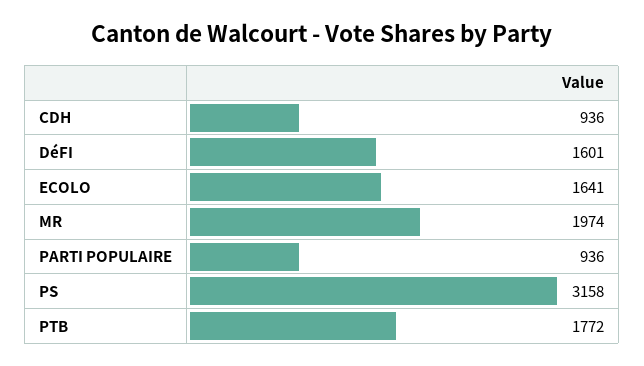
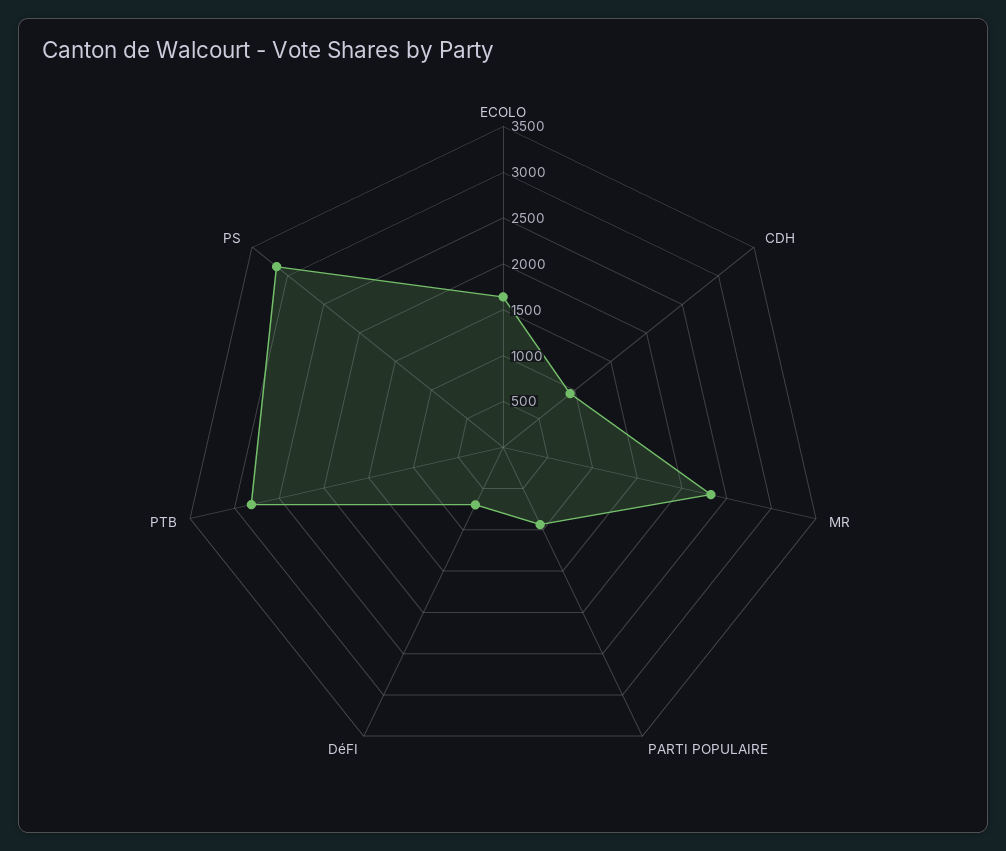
DéFI: 1601 -> 700
MR: 1974 -> 2300
PTB: 1772 -> 2800

